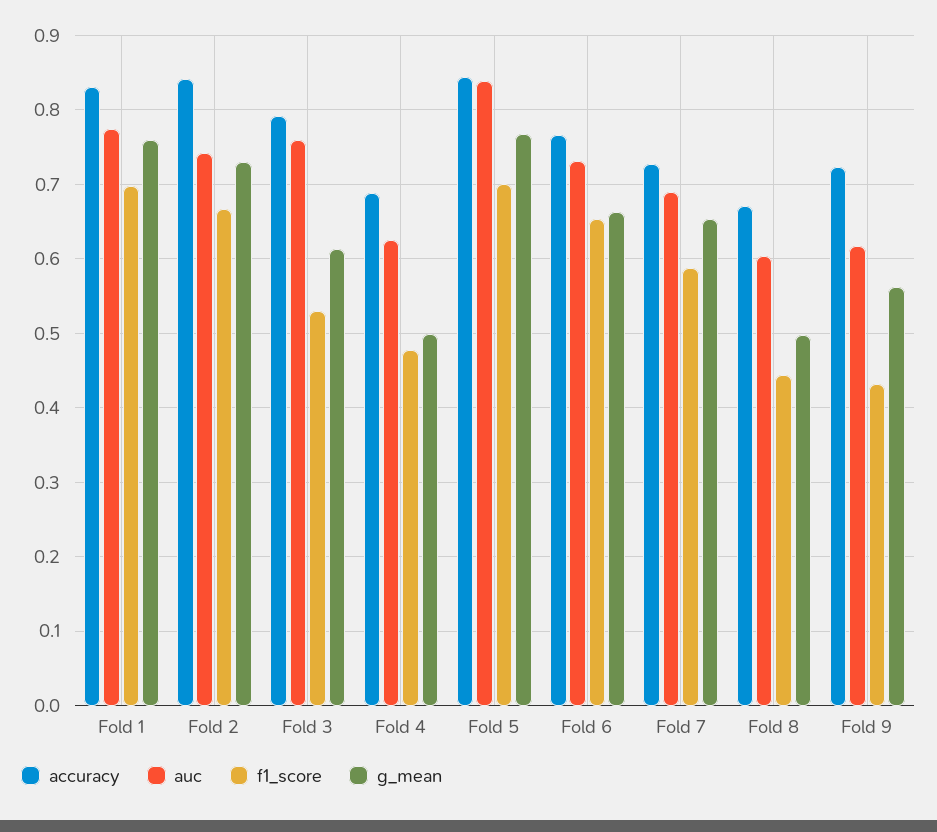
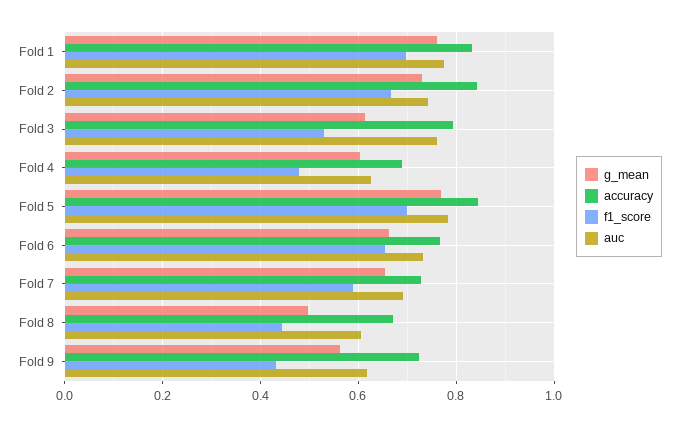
g_mean, Fold 4: 0.5 -> 0.6
auc, Fold 5: 0.84 -> 0.78

